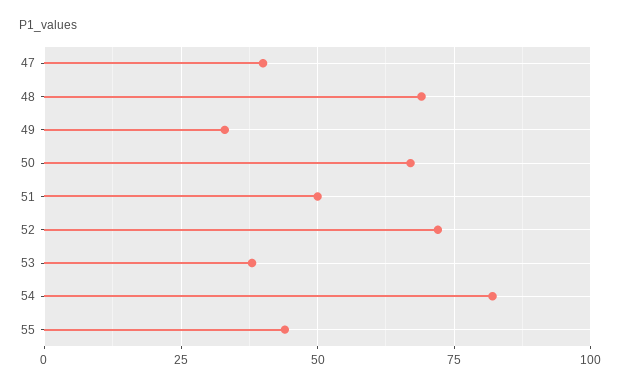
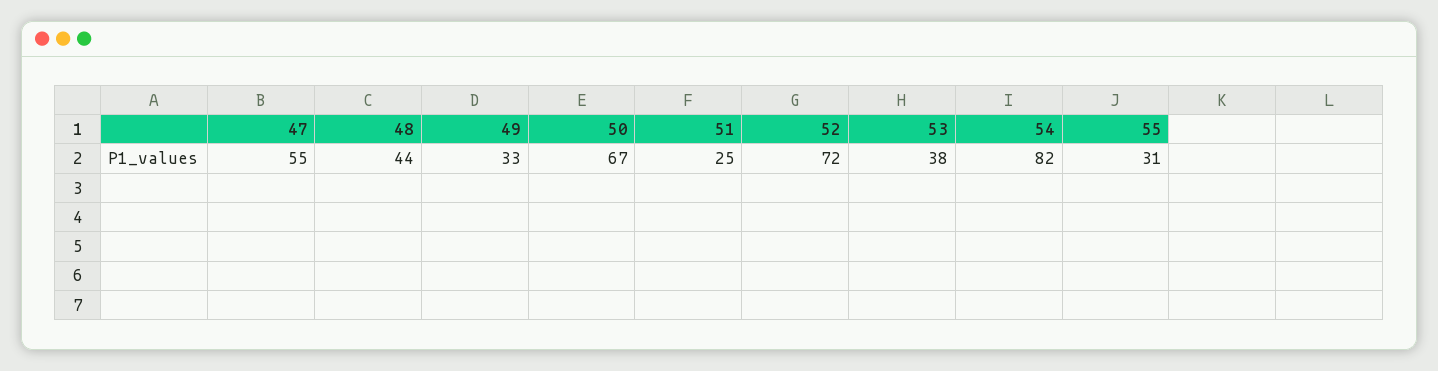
47: 40 -> 55
48: 70 -> 44
51: 50 -> 25
55: 45 -> 31

